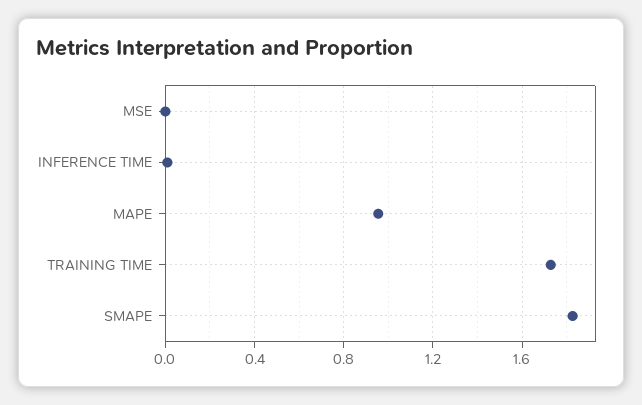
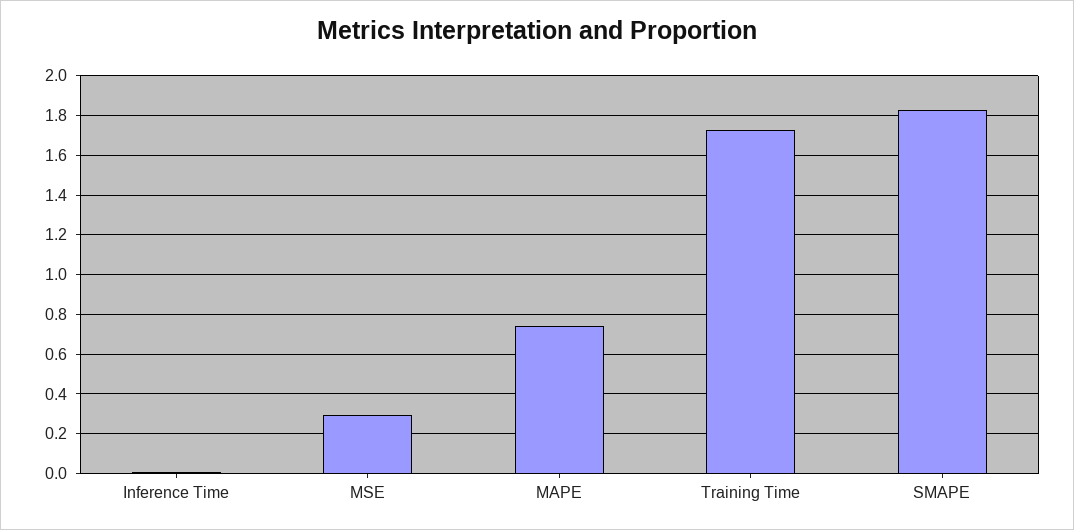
MSE: 0 -> 0.3
MAPE: 0.95 -> 0.75

